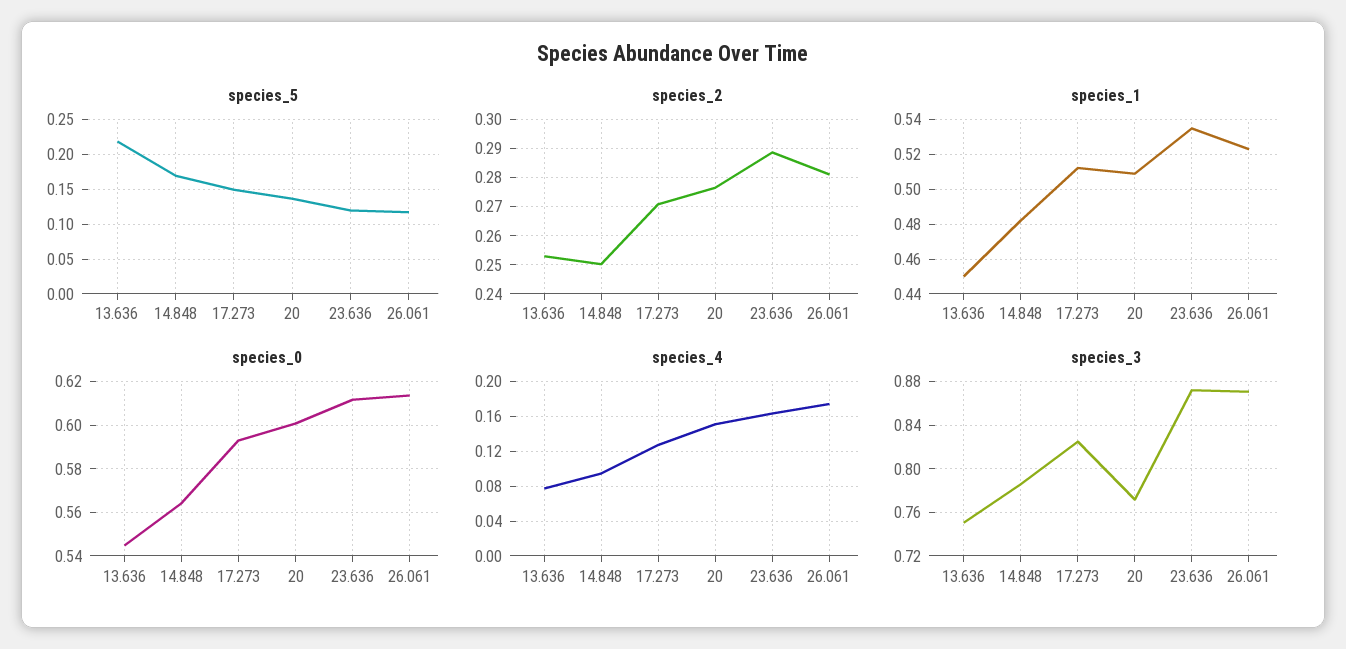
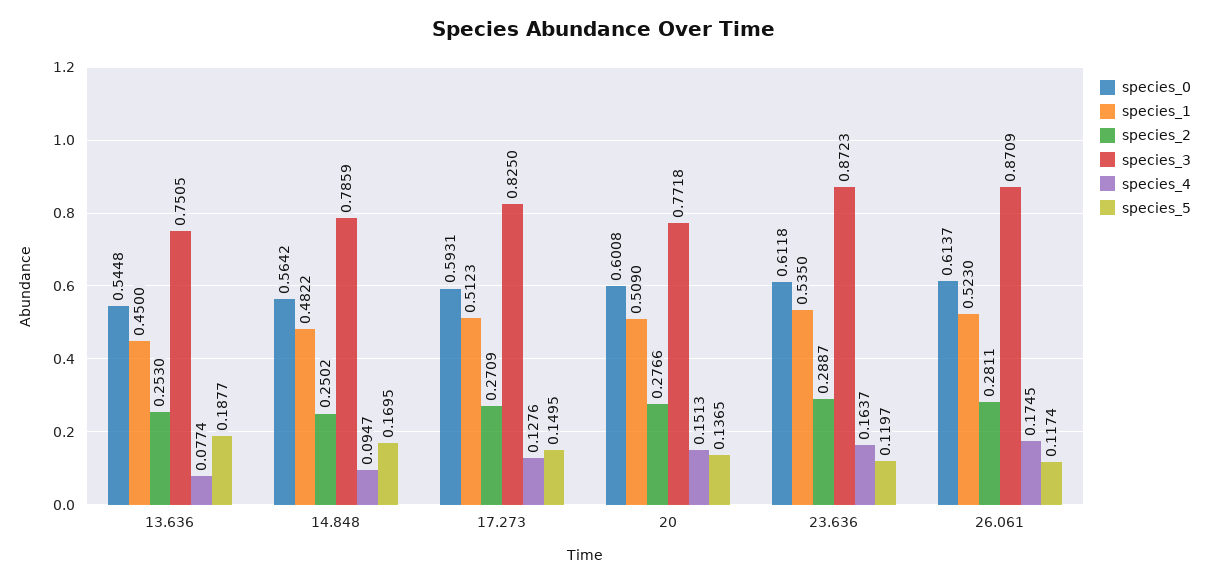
species_5, 13.636: 0.22 -> 0.1877

